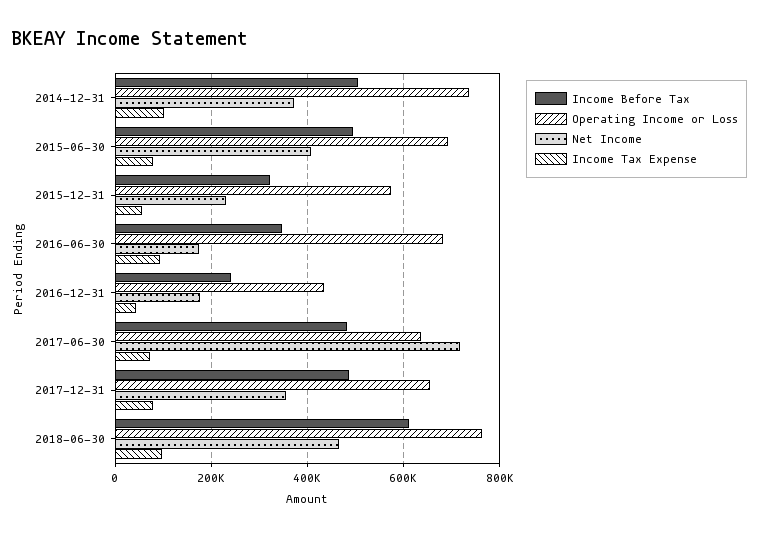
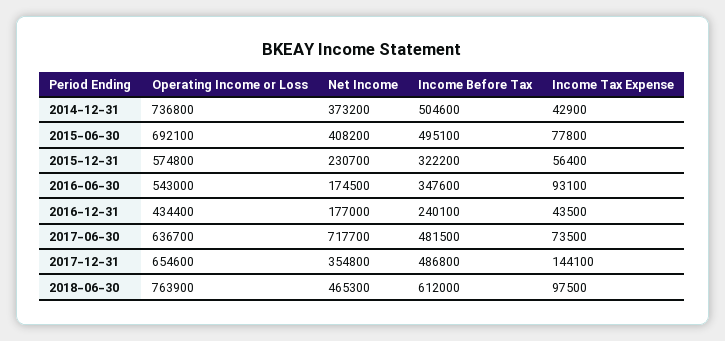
Income Tax Expense, 2014-12-31: 100000 -> 42900
Operating Income or Loss, 2016-06-30: 680000 -> 543000
Income Tax Expense, 2017-12-31: 80000 -> 144100

